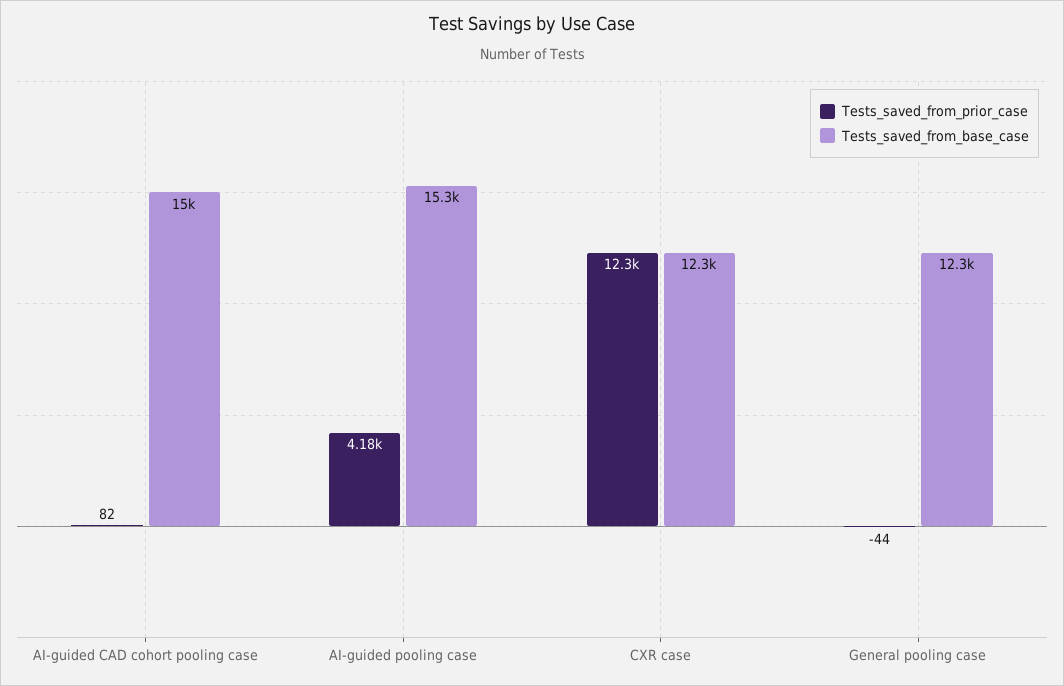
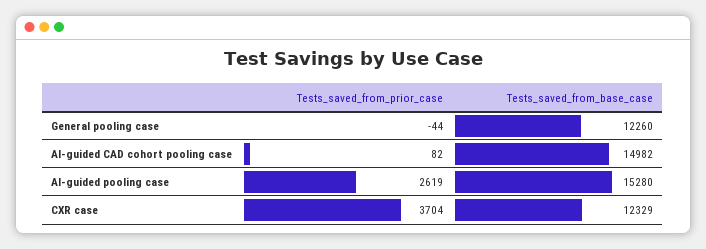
Tests_saved_from_prior_case, AI-guided pooling case: 4180 -> 2619
Tests_saved_from_prior_case, CXR case: 12300 -> 3704

